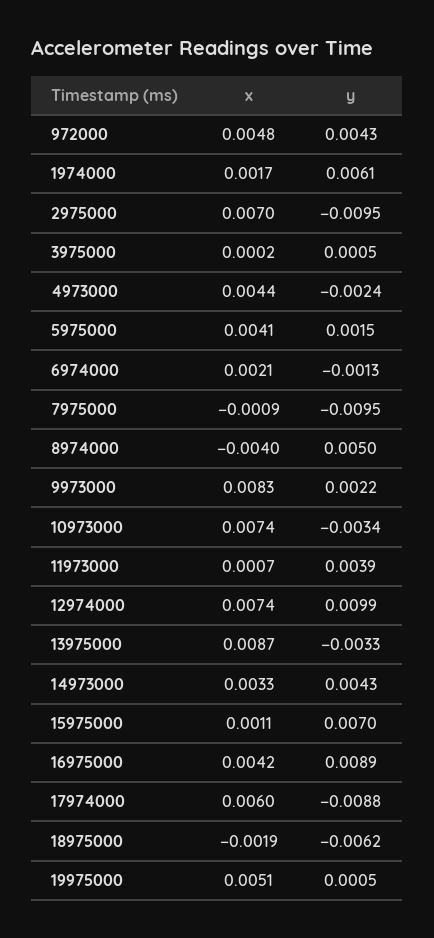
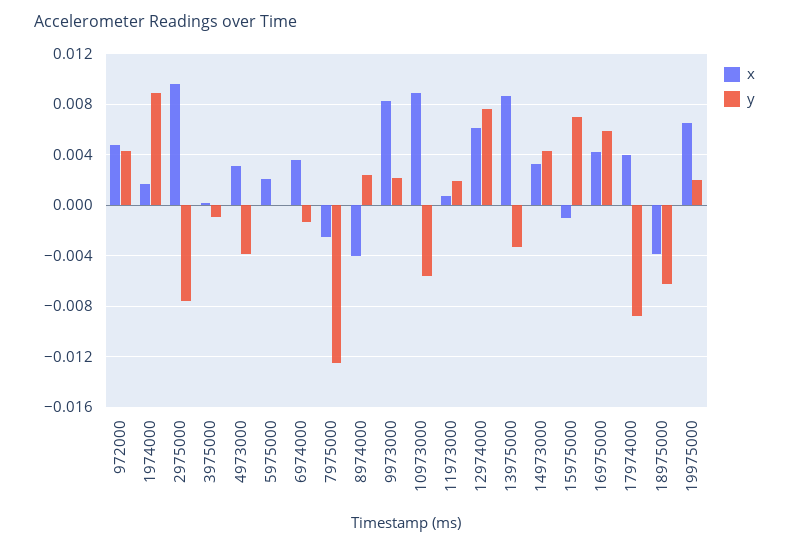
y, 1974000: 0.0061 -> 0.009
x, 2975000: 0.007 -> 0.0095
y, 2975000: -0.0095 -> -0.0075
y, 3975000: 0.0005 -> -0.001
x, 4973000: 0.0044 -> 0.003
y, 4973000: -0.0024 -> -0.004
x, 5975000: 0.0041 -> 0.002
y, 5975000: 0.0015 -> 0
x, 6974000: 0.0021 -> 0.0035
x, 7975000: -0.0009 -> -0.0025
y, 7975000: -0.0095 -> -0.0125
y, 8974000: 0.005 -> 0.0025
x, 10973000: 0.0074 -> 0.009
y, 10973000: -0.0034 -> -0.0055
y, 11973000: 0.0039 -> 0.002
x, 12974000: 0.0074 -> 0.006
y, 12974000: 0.0099 -> 0.0075
x, 15975000: 0.0011 -> -0.001
y, 16975000: 0.0089 -> 0.006
x, 17974000: 0.006 -> 0.004
x, 18975000: -0.0019 -> -0.004
x, 19975000: 0.0051 -> 0.0065
y, 19975000: 0.0005 -> 0.002

